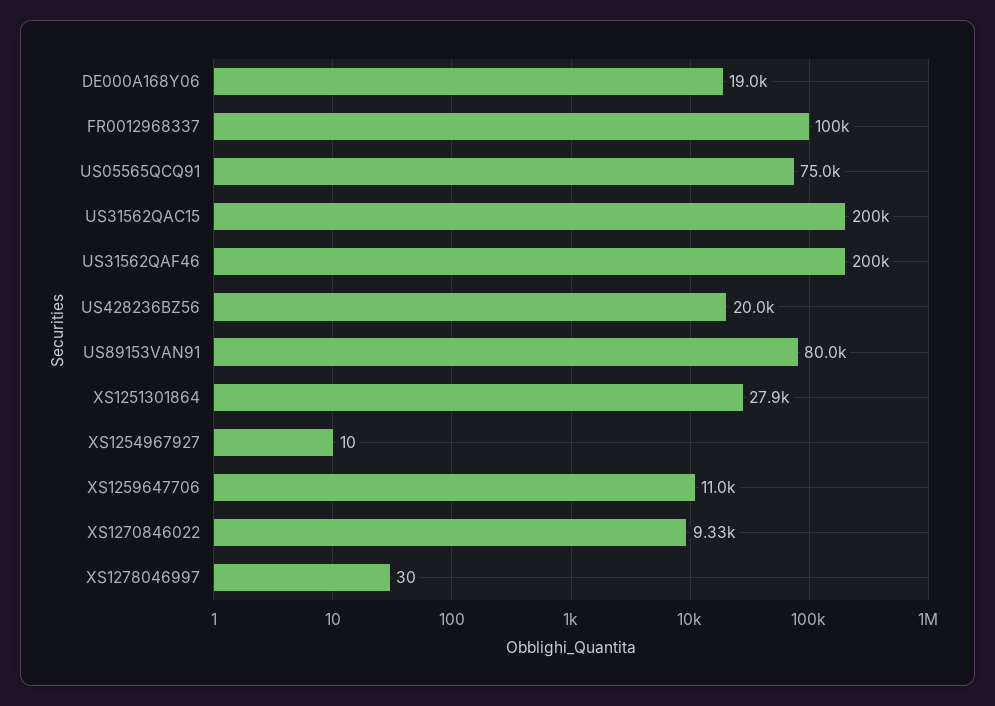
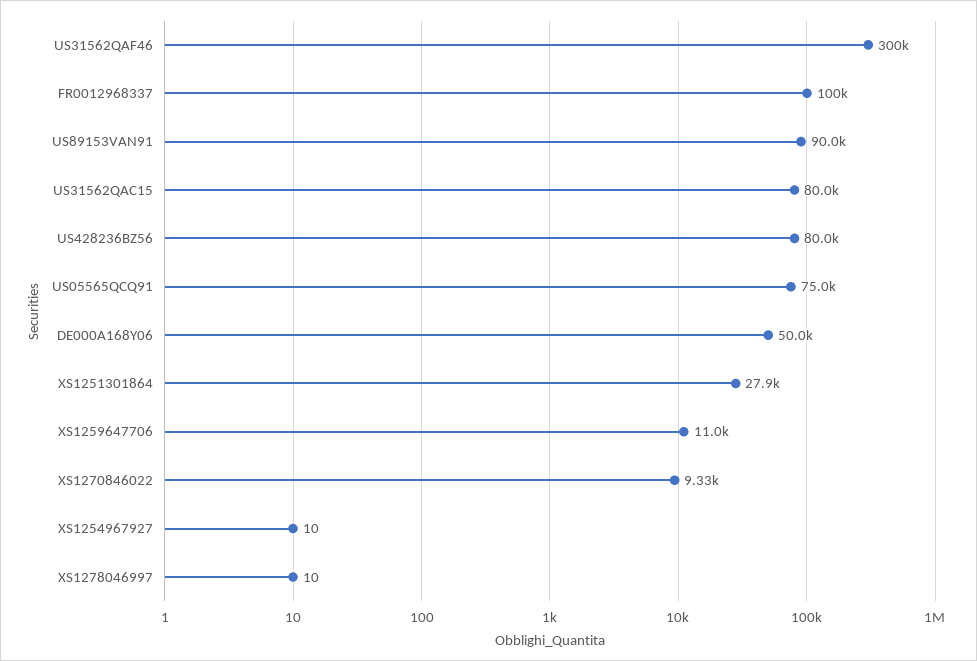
DE000A168Y06: 19000 -> 50000
US31562QAC15: 200000 -> 80000
US31562QAF46: 200000 -> 300000
US428236BZ56: 20000 -> 80000
US89153VAN91: 80000 -> 90000
XS1278046997: 30 -> 10

